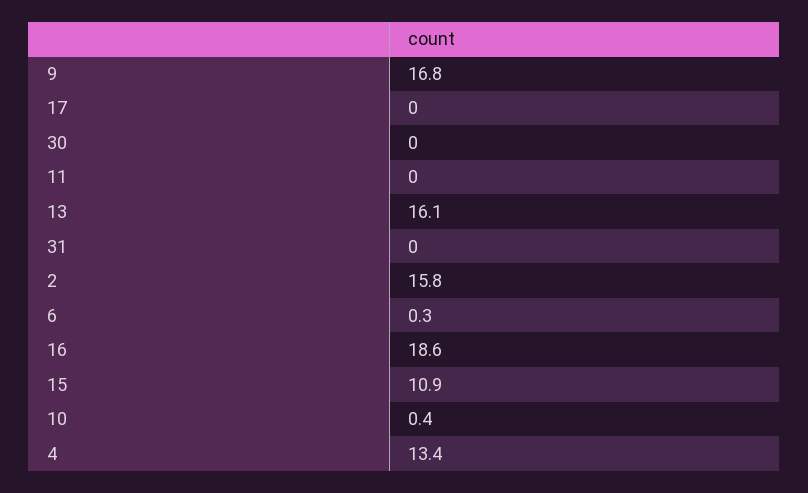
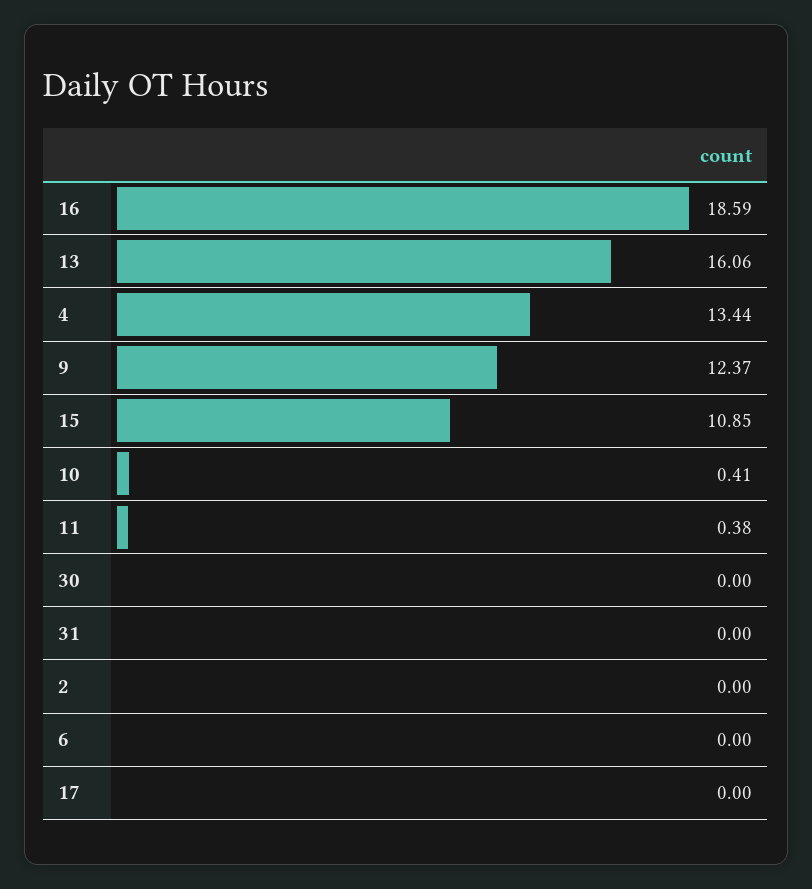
9: 16.8 -> 12.37
11: 0 -> 0.38
2: 15.8 -> 0
6: 0.3 -> 0

